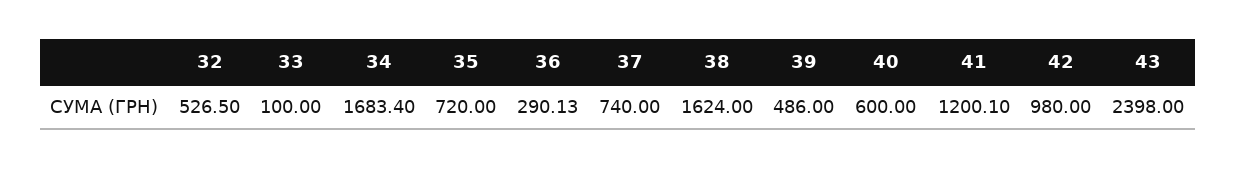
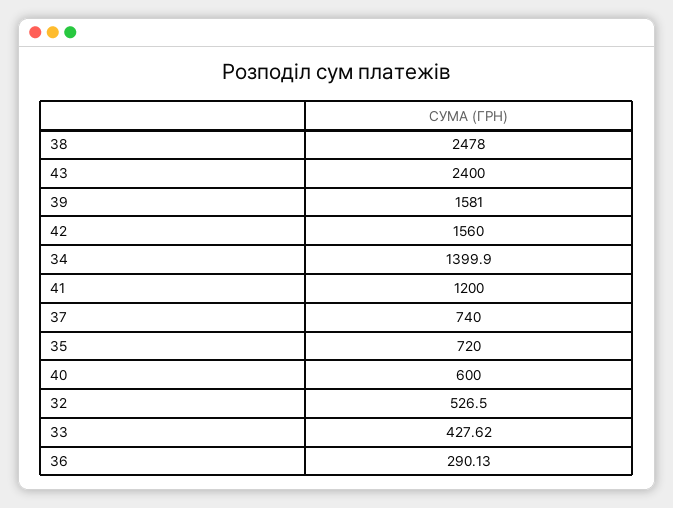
33: 100 -> 427.62
34: 1683.4 -> 1399.9
38: 1624 -> 2478
39: 486 -> 1581
41: 1200.1 -> 1200
42: 980 -> 1560
43: 2398 -> 2400

